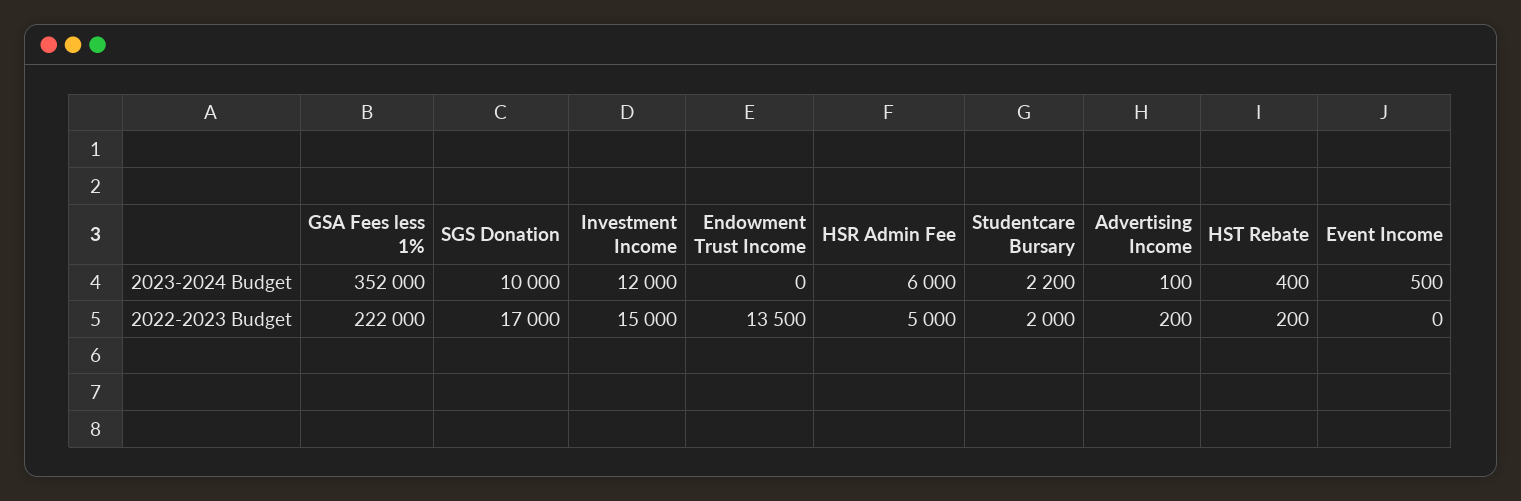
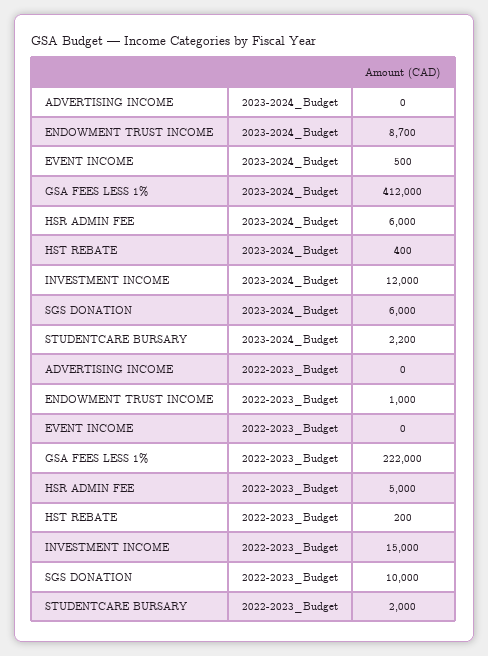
GSA Fees less 1%, 2023-2024 Budget: 352000 -> 412000
SGS Donation, 2023-2024 Budget: 10000 -> 6000
Endowment Trust Income, 2023-2024 Budget: 0 -> 8700
Advertising Income, 2023-2024 Budget: 100 -> 0
SGS Donation, 2022-2023 Budget: 17000 -> 10000
Endowment Trust Income, 2022-2023 Budget: 13500 -> 1000
Advertising Income, 2022-2023 Budget: 200 -> 0

